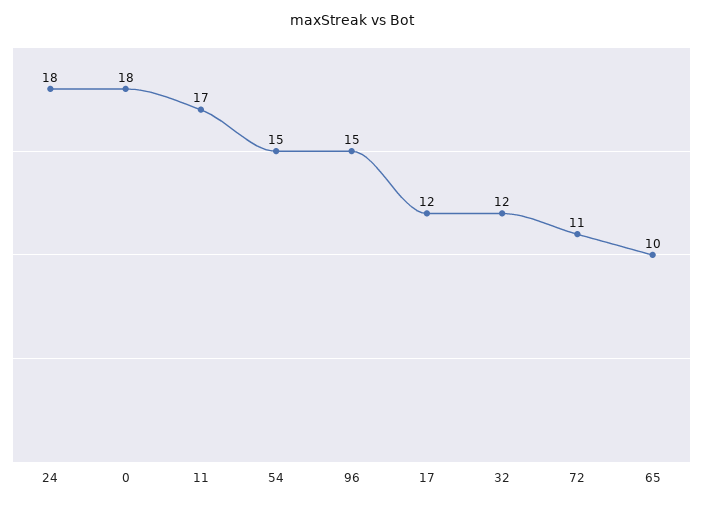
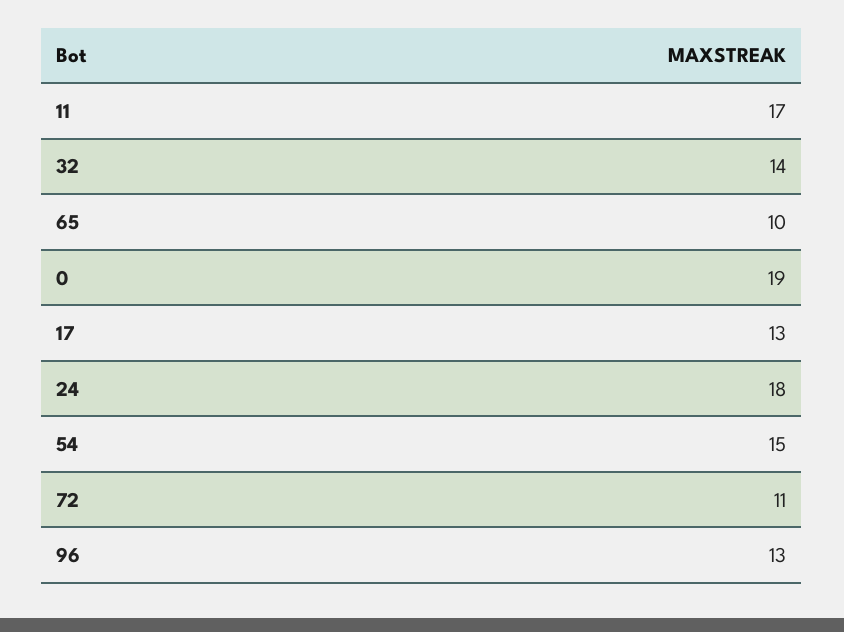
0: 18 -> 19
96: 15 -> 13
17: 12 -> 13
32: 12 -> 14

